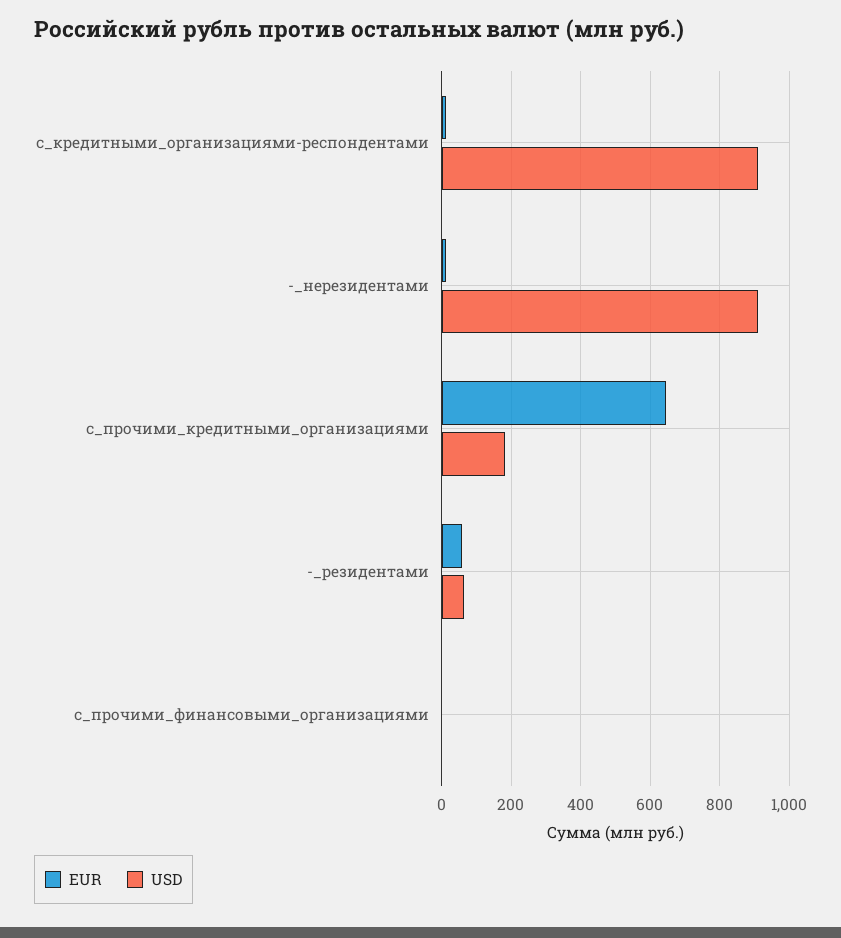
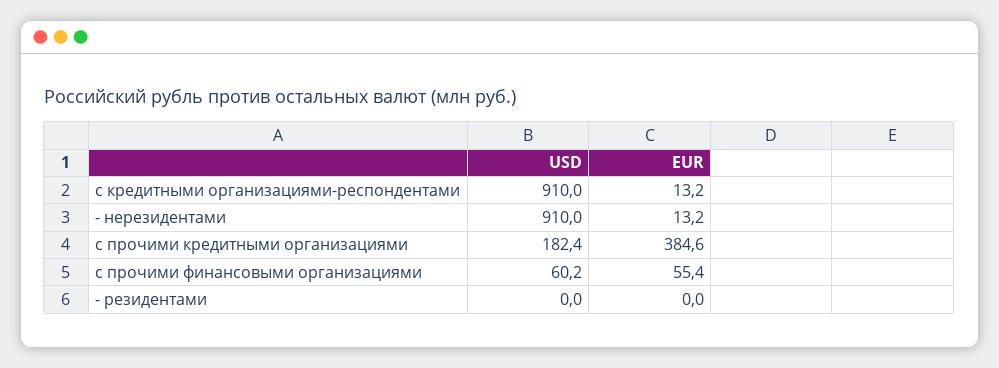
EUR, с_прочими_кредитными_организациями: 640 -> 384.6
EUR, -_резидентами: 60 -> 0
USD, -_резидентами: 60 -> 0
EUR, с_прочими_финансовыми_организациями: 0 -> 55.4
USD, с_прочими_финансовыми_организациями: 0 -> 60.2

